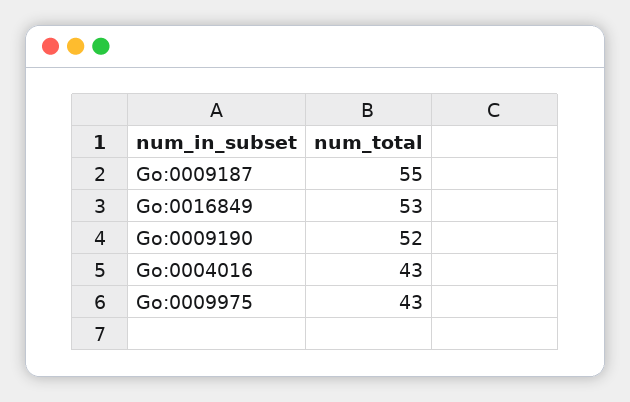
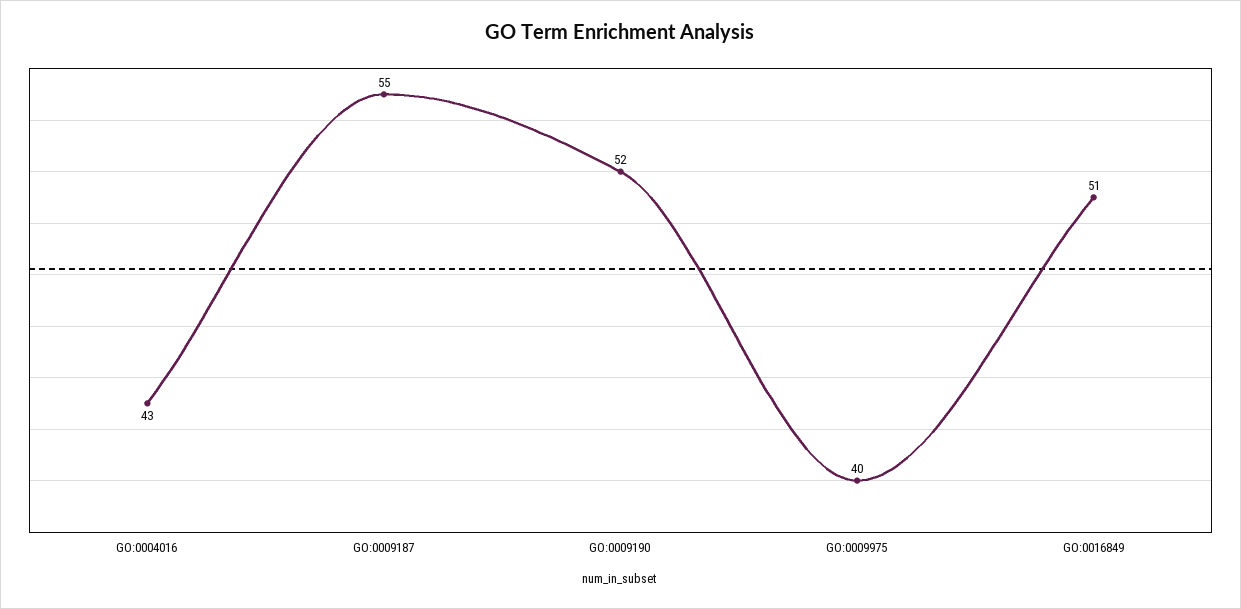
Go:0016849: 53 -> 51
Go:0009975: 43 -> 40

